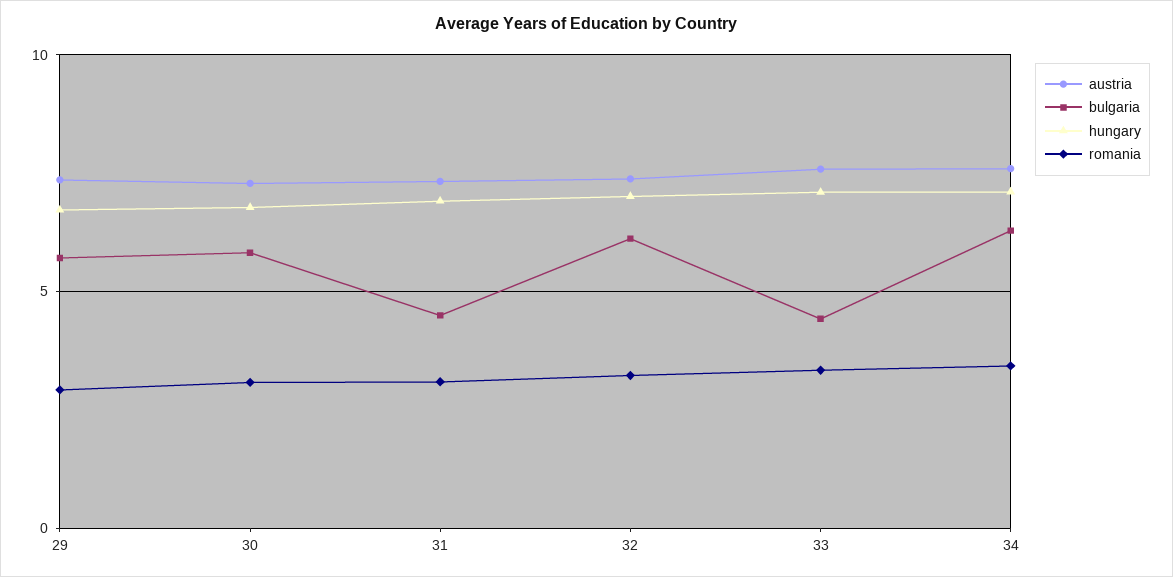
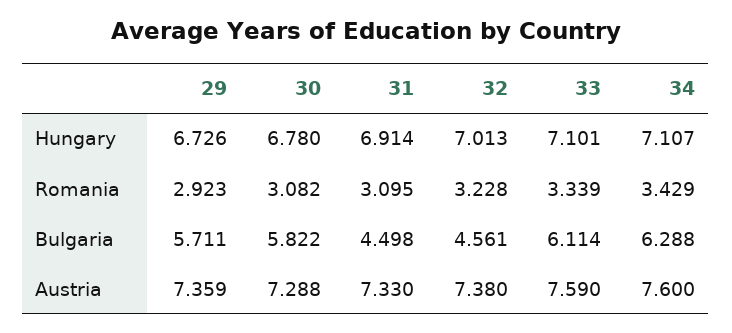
bulgaria, 32: 6 -> 4.561
bulgaria, 33: 4.5 -> 6.114

